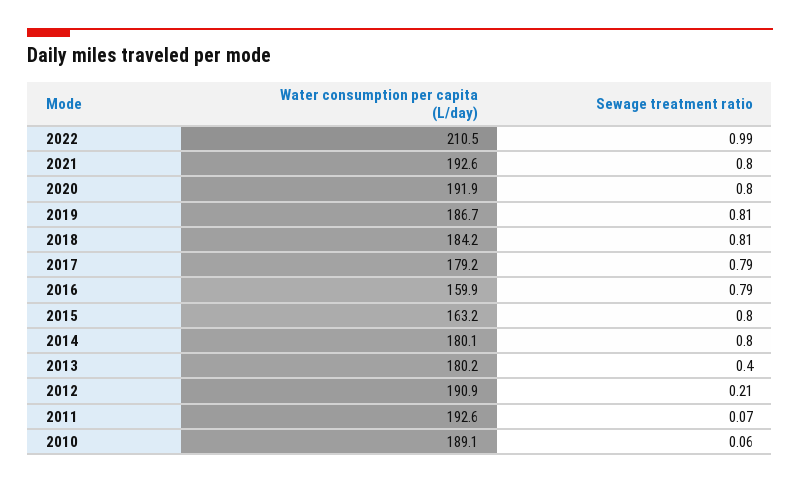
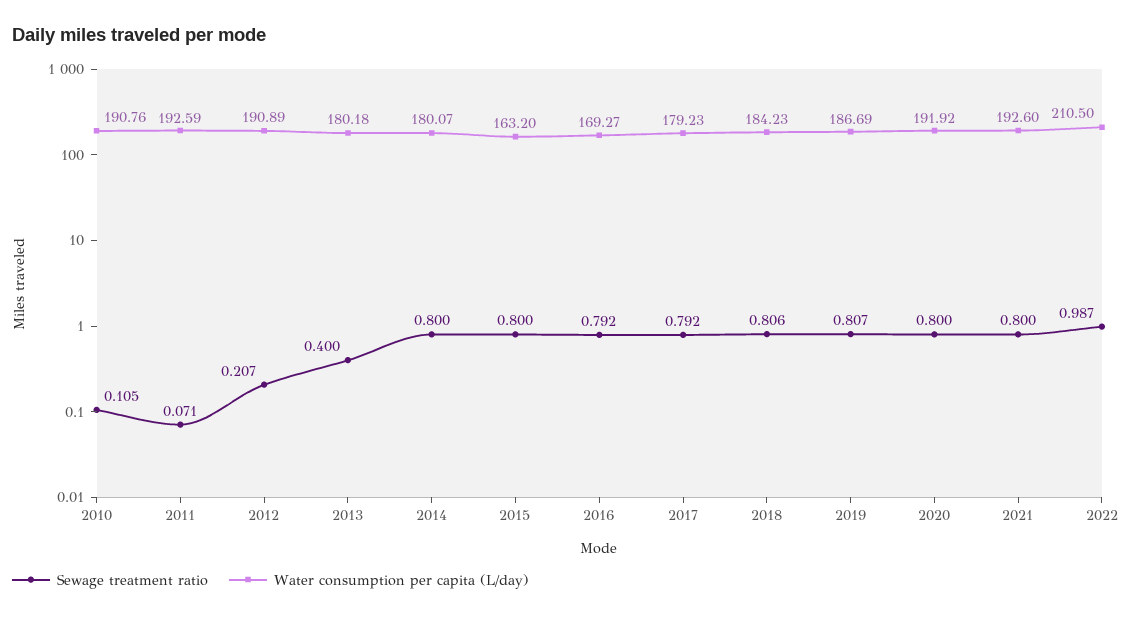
Water consumption per capita (L/day), 2016: 159.9 -> 169.27
Water consumption per capita (L/day), 2010: 189.1 -> 190.76
Sewage treatment ratio, 2010: 0.06 -> 0.105

